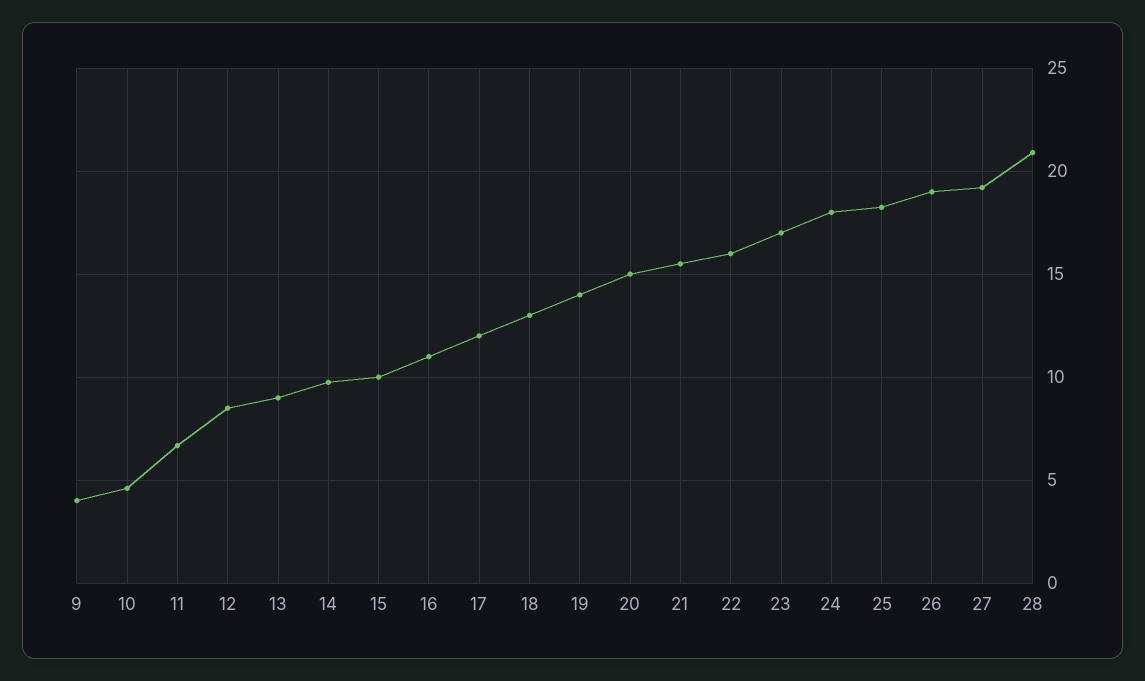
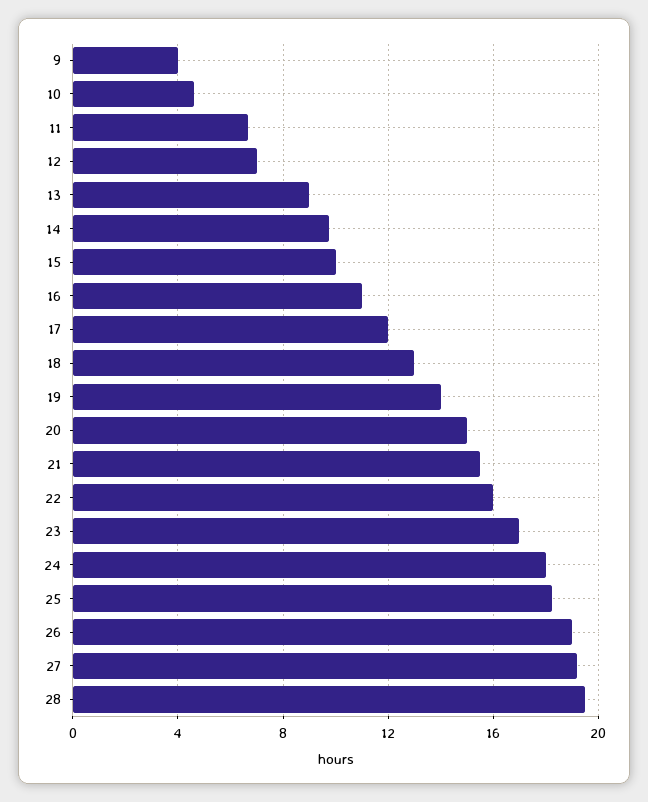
12: 8.5 -> 7
28: 21 -> 19.5

